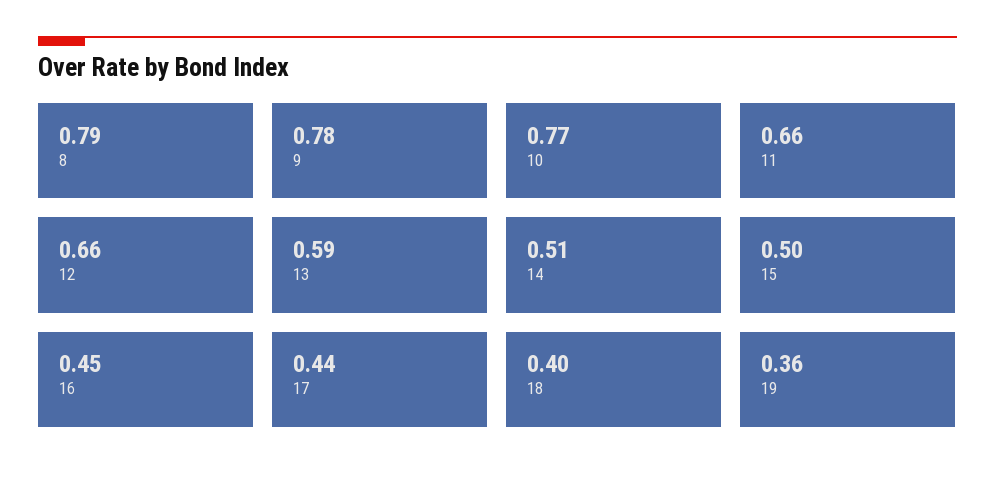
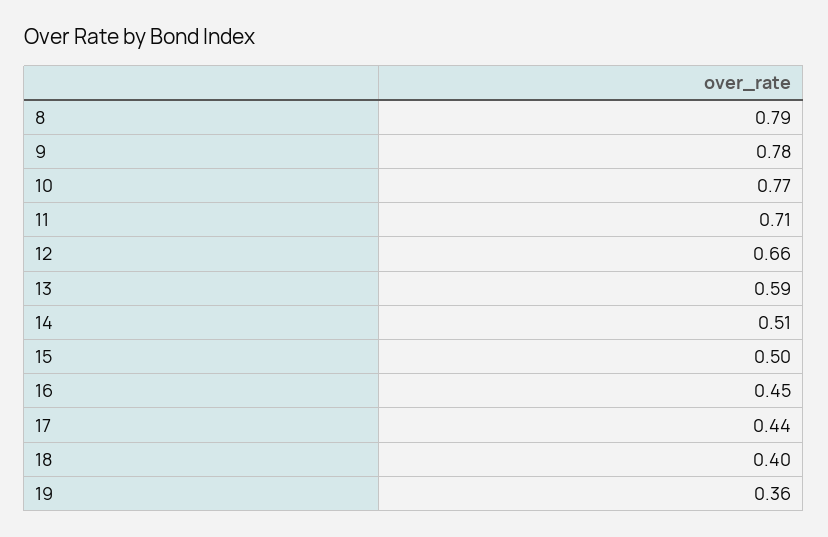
11: 0.66 -> 0.71

